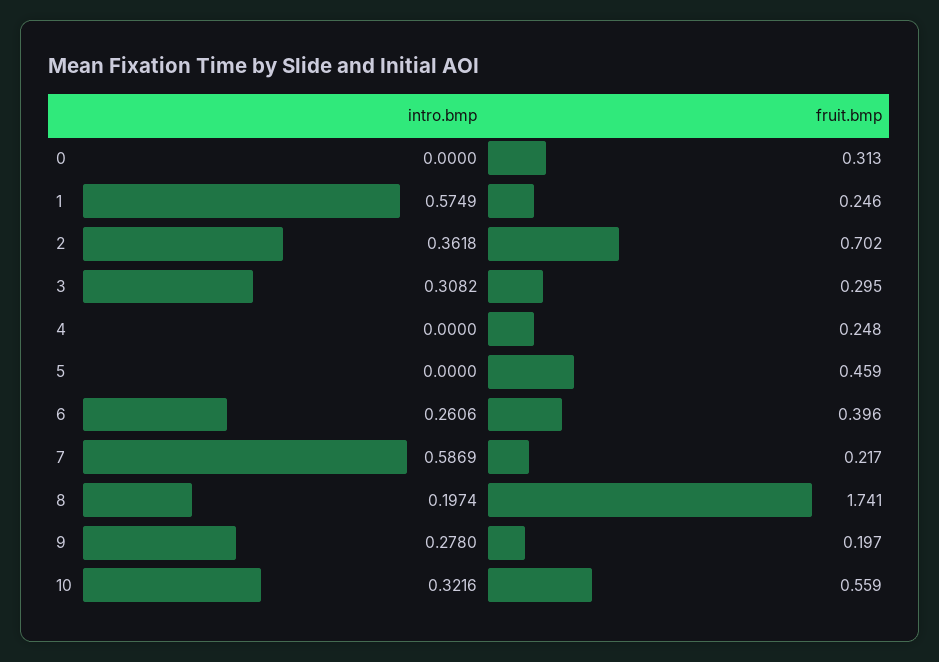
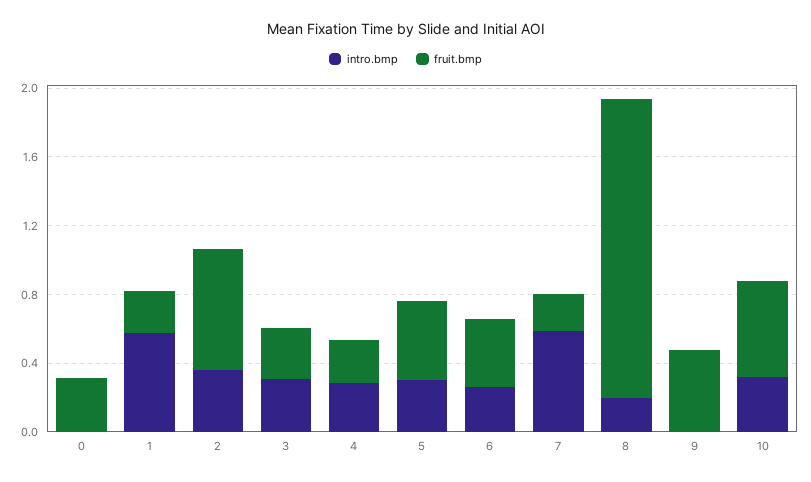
intro.bmp, 4: 0 -> 0.3
intro.bmp, 5: 0 -> 0.3
intro.bmp, 9: 0.278 -> 0
fruit.bmp, 9: 0.197 -> 0.5

